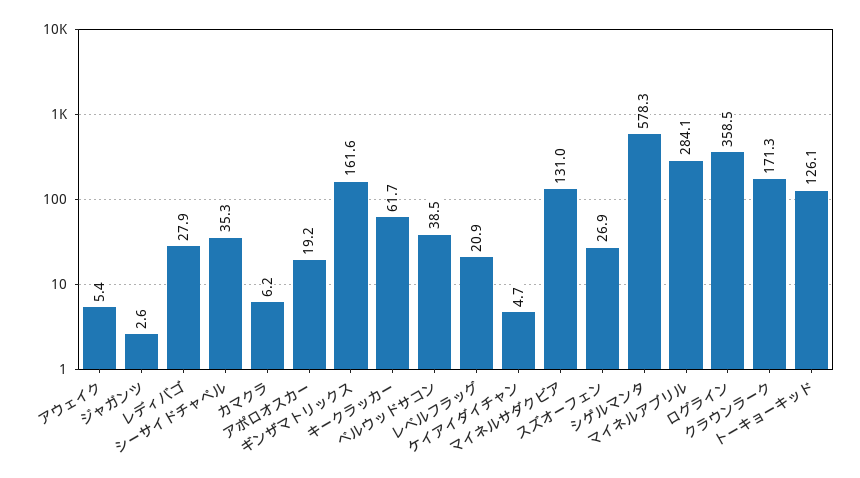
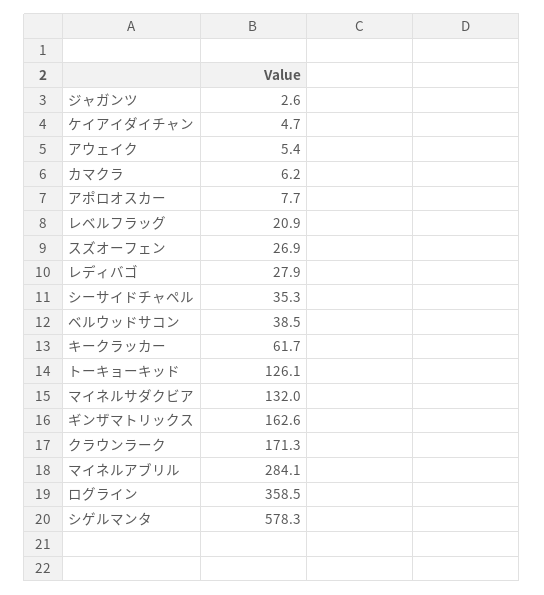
アポロオスカー: 19.2 -> 7.7
ギンザマトリックス: 161.6 -> 162.6
マイネルサダクビア: 131 -> 132

